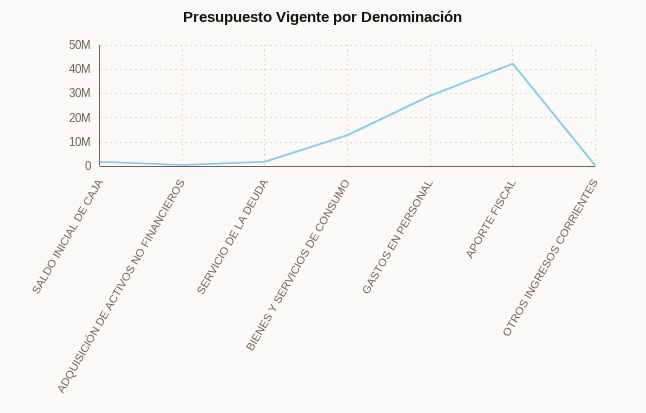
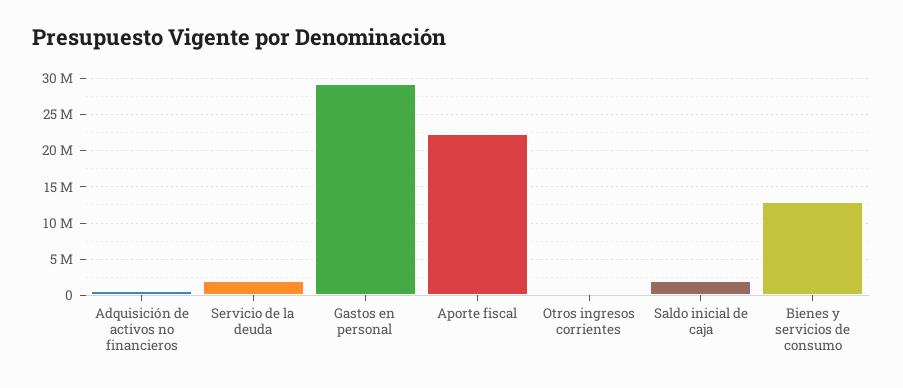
APORTE FISCAL: 42500000 -> 22000000

